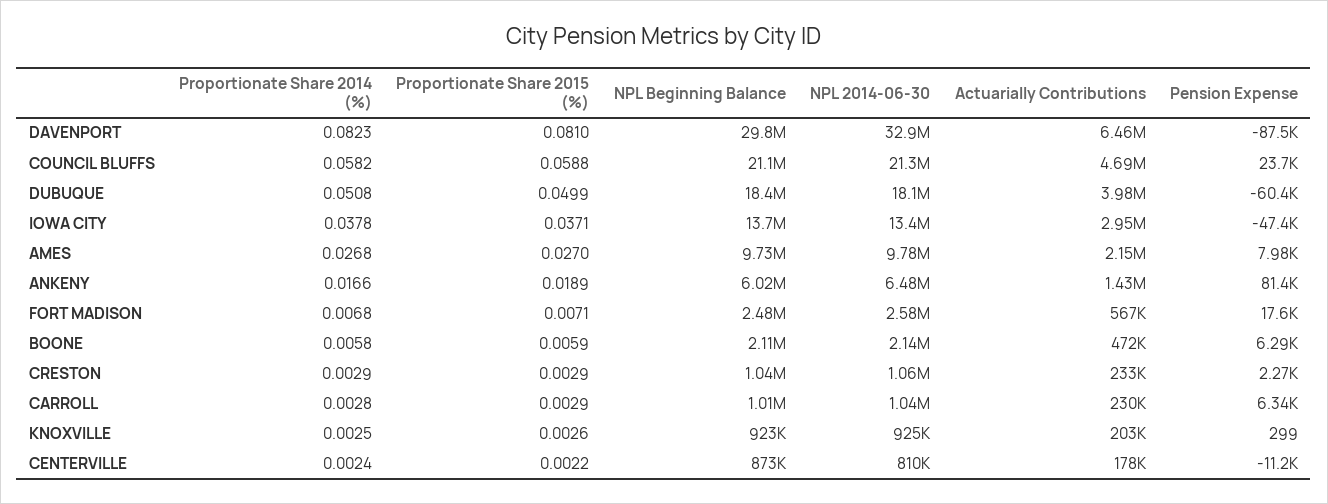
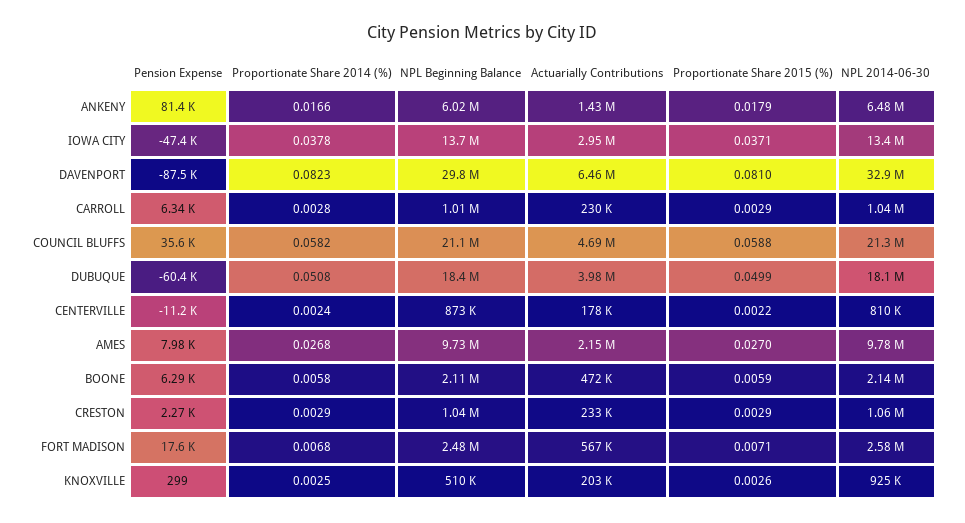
Pension Expense, COUNCIL BLUFFS: 23700 -> 35600
Proportionate Share 2015 (%), ANKENY: 0.0189 -> 0.0179
NPL Beginning Balance, KNOXVILLE: 923000 -> 510000

